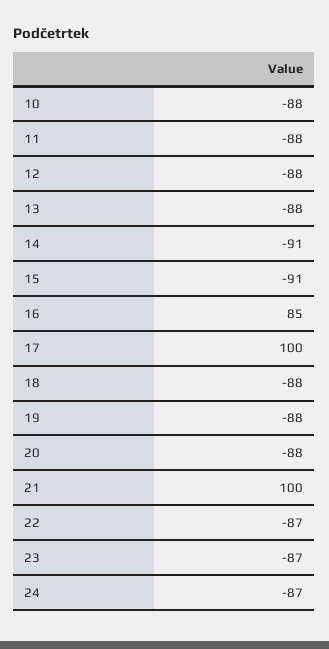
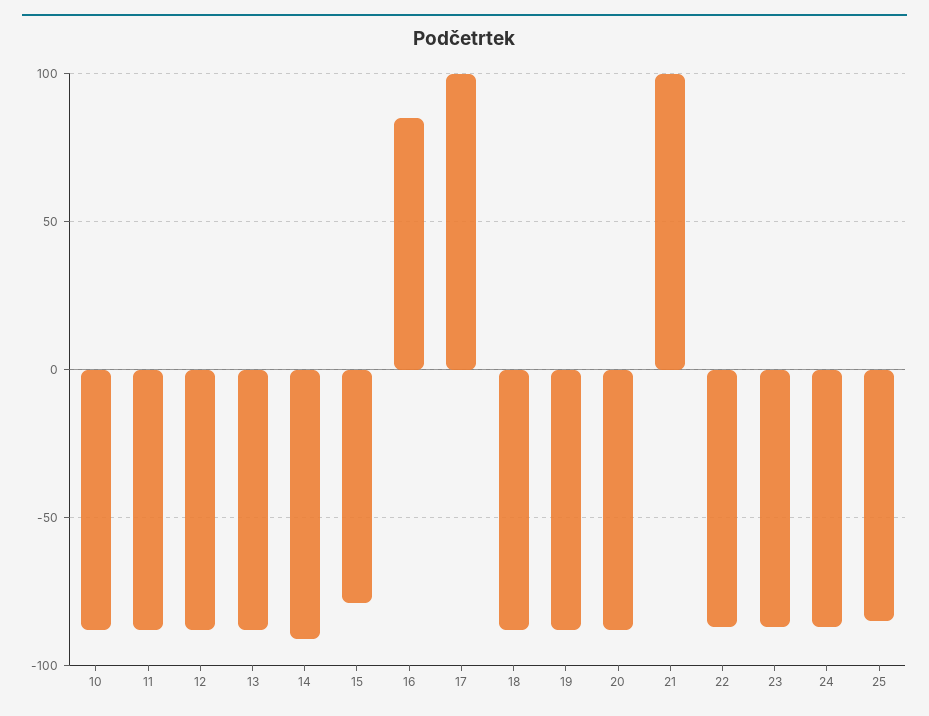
15: -91 -> -80
25: none -> -85

